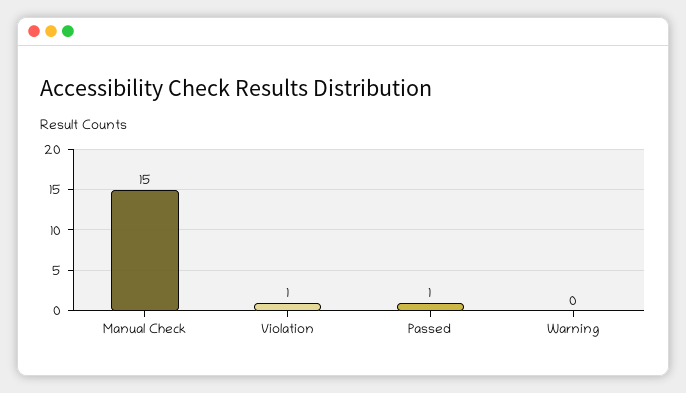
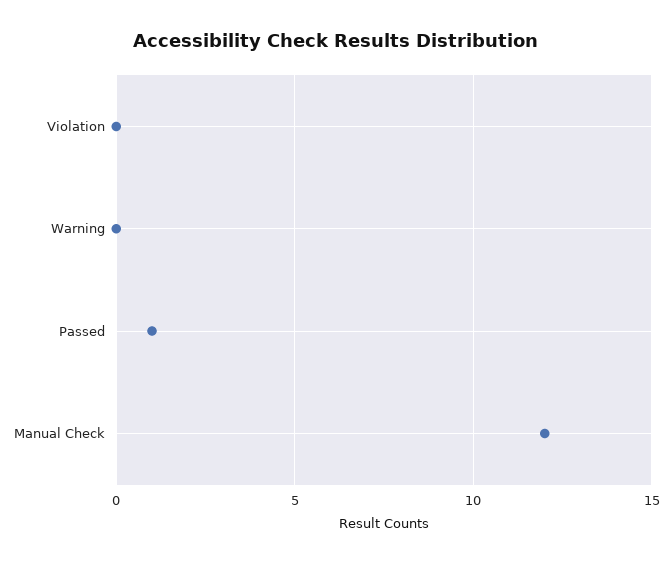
Manual Check: 15 -> 12
Violation: 1 -> 0

